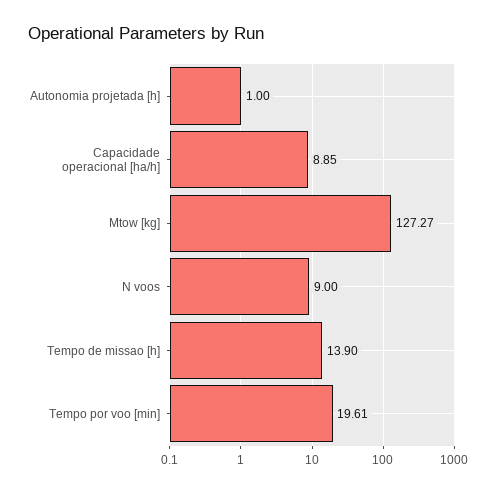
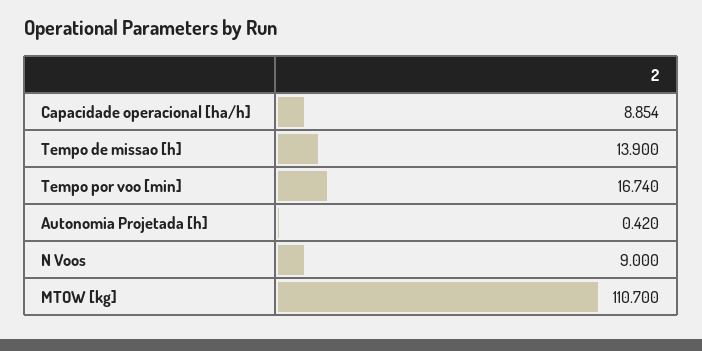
Autonomia projetada [h]: 1 -> 0.42
Mtow [kg]: 127.27 -> 110.7
Tempo por voo [min]: 19.61 -> 16.74

